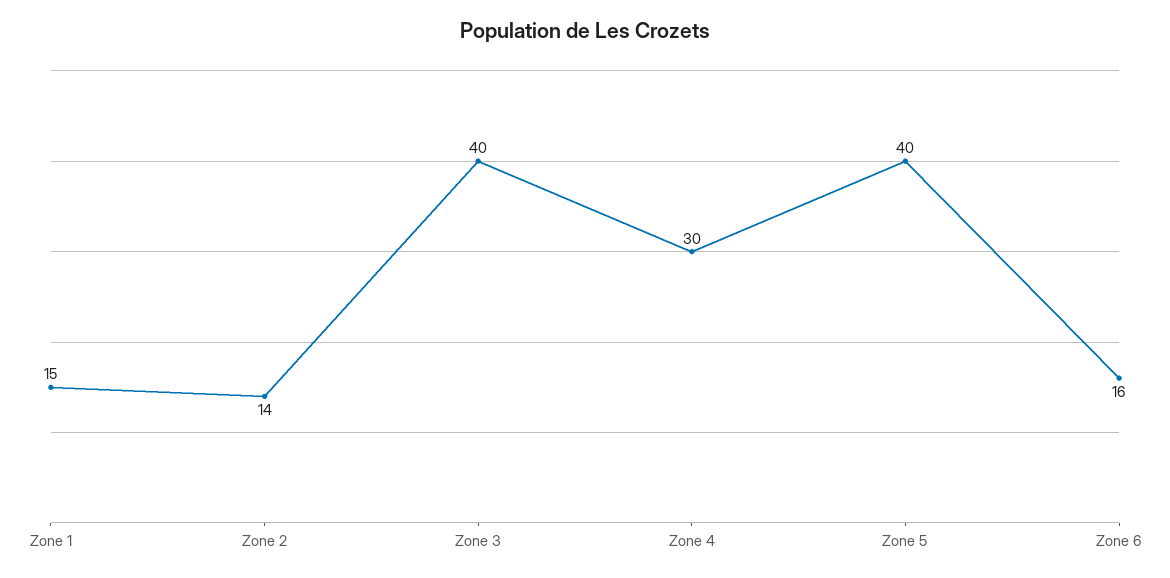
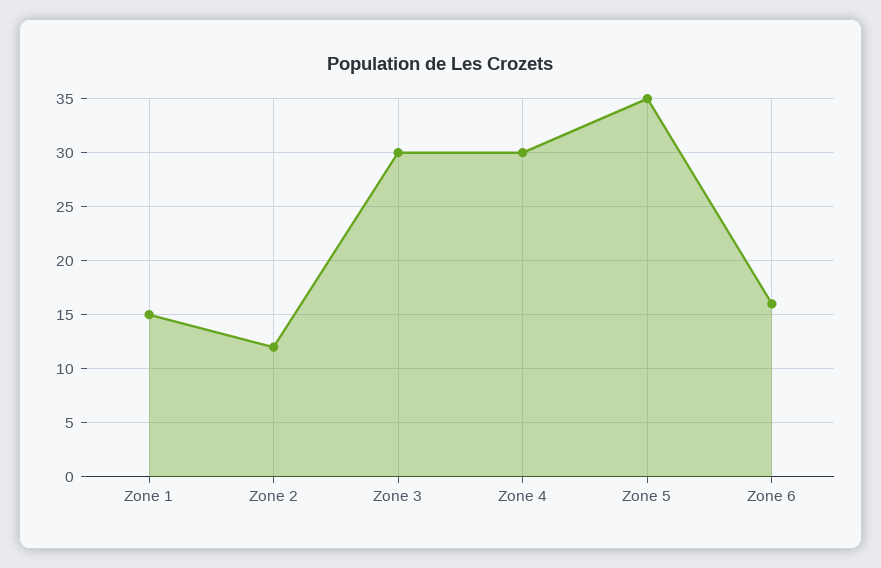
Zone 2: 14 -> 12
Zone 3: 40 -> 30
Zone 5: 40 -> 35

